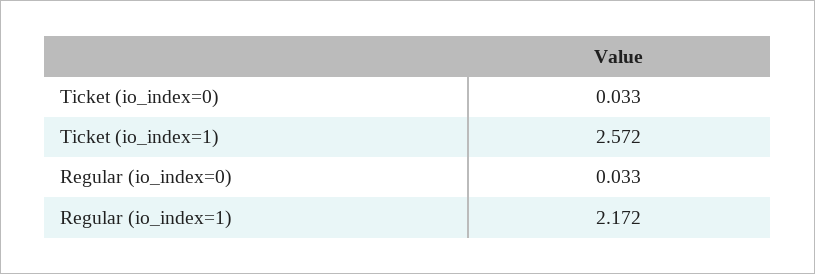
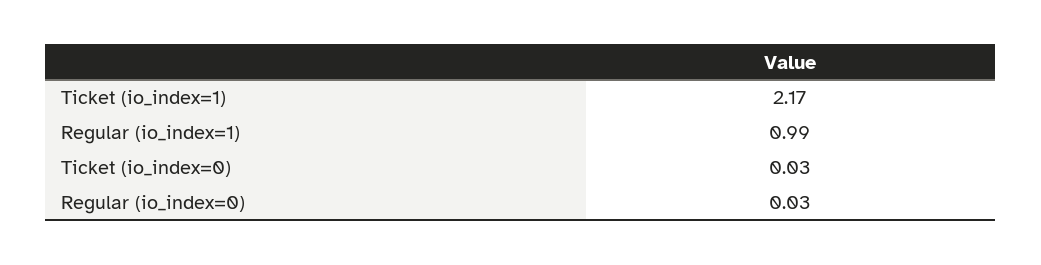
Ticket (io_index=1): 2.572 -> 2.17
Regular (io_index=1): 2.172 -> 0.99

